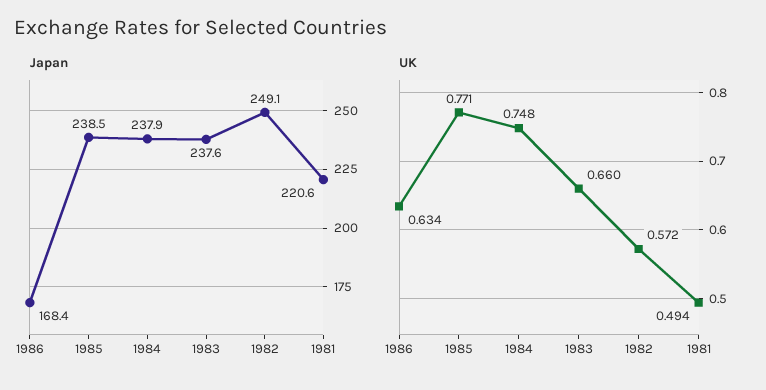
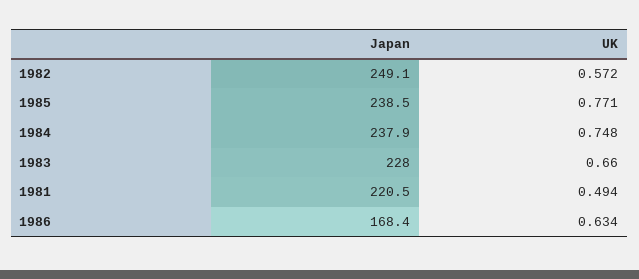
Japan, 1983: 237.6 -> 228
Japan, 1981: 220.6 -> 220.5

